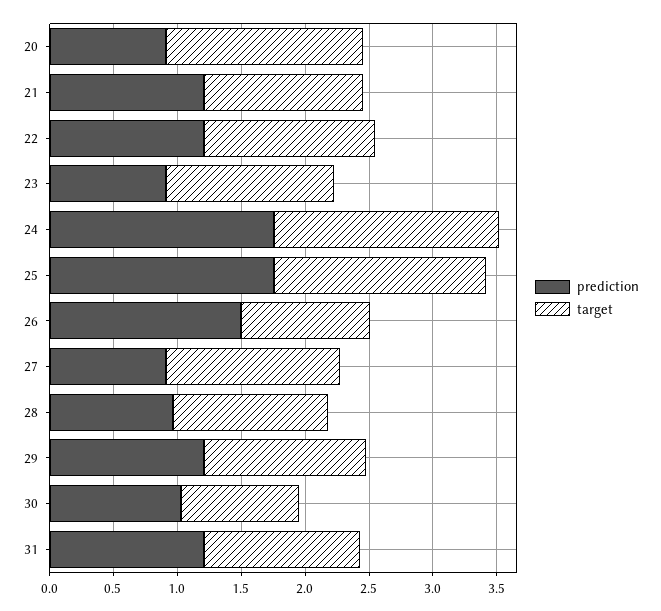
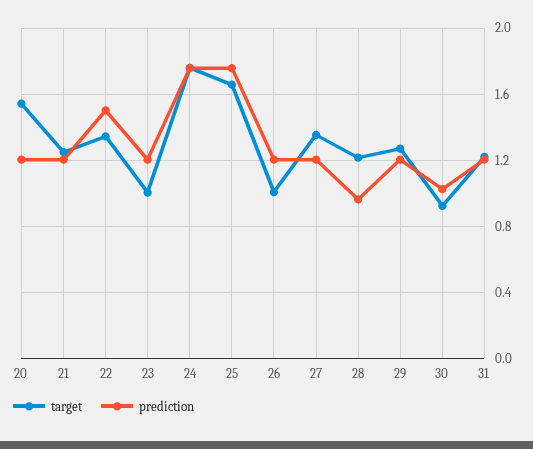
prediction, 20: 0.9 -> 1.2
prediction, 22: 1.2 -> 1.5
prediction, 23: 0.9 -> 1.2
target, 23: 1.3 -> 1
prediction, 26: 1.5 -> 1.2
prediction, 27: 0.9 -> 1.2

